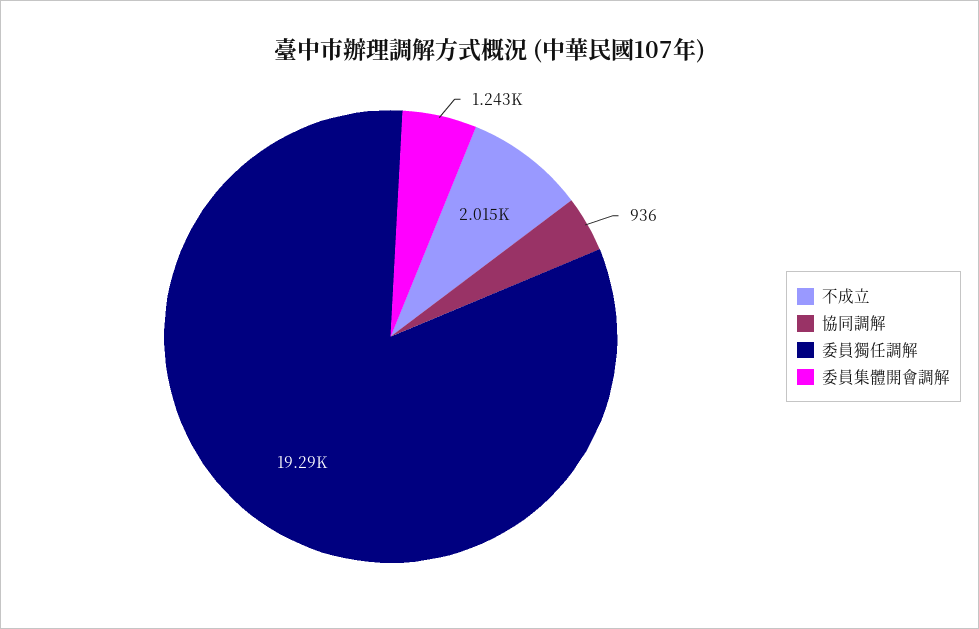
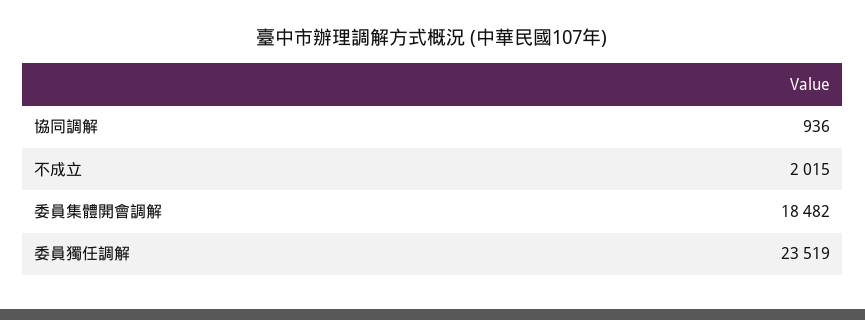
委員獨任調解: 19290 -> 23519
委員集體開會調解: 1243 -> 18482

